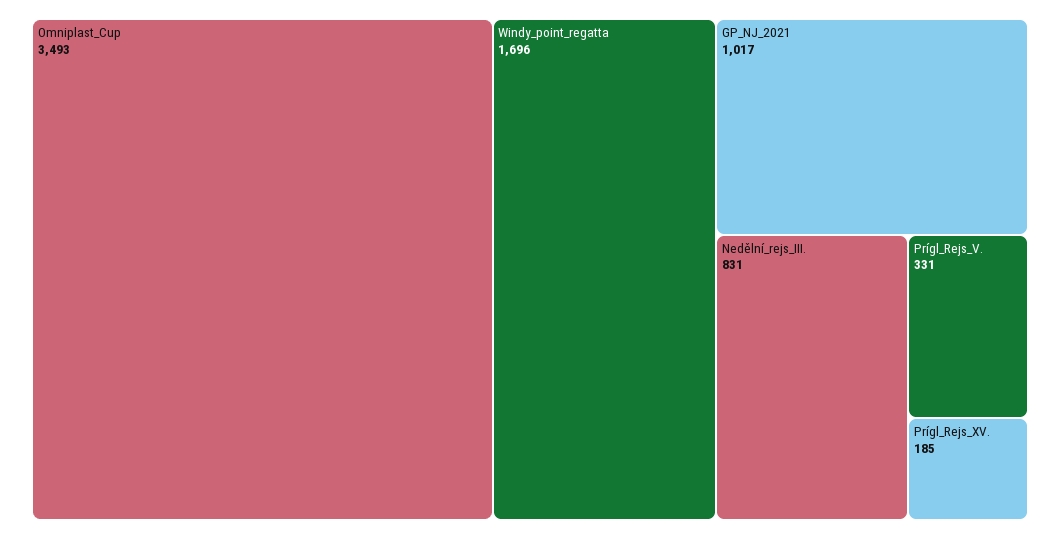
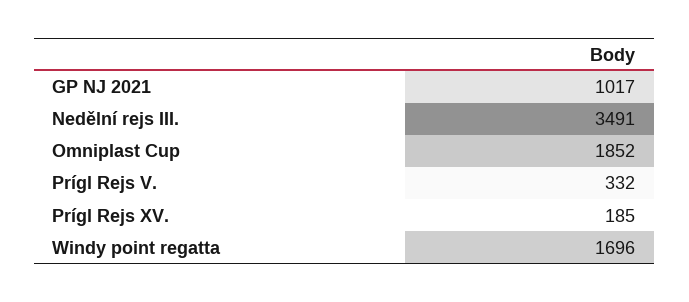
Omniplast_Cup: 3493 -> 1852
Nedělní_rejs_III.: 831 -> 3491
Prígl_Rejs_V.: 331 -> 332

